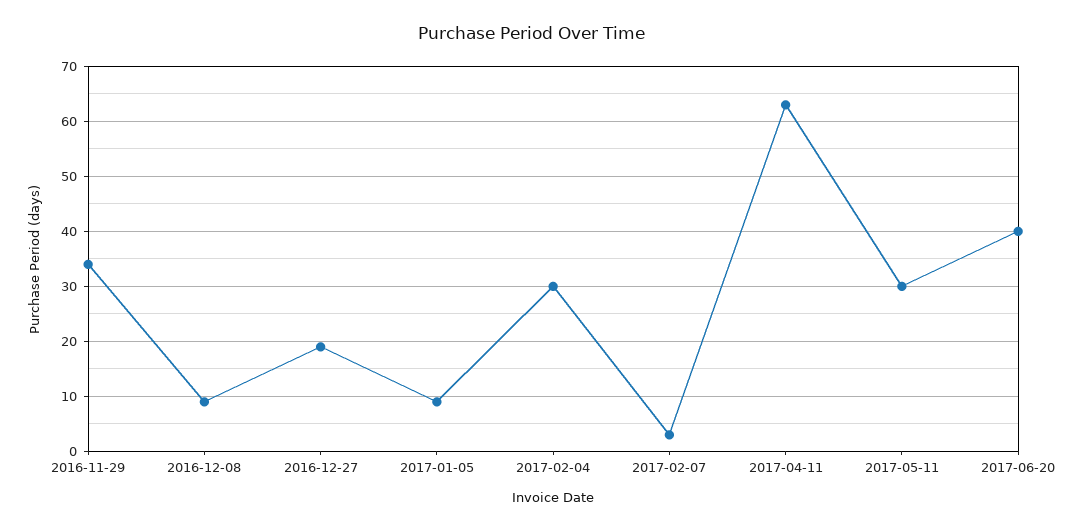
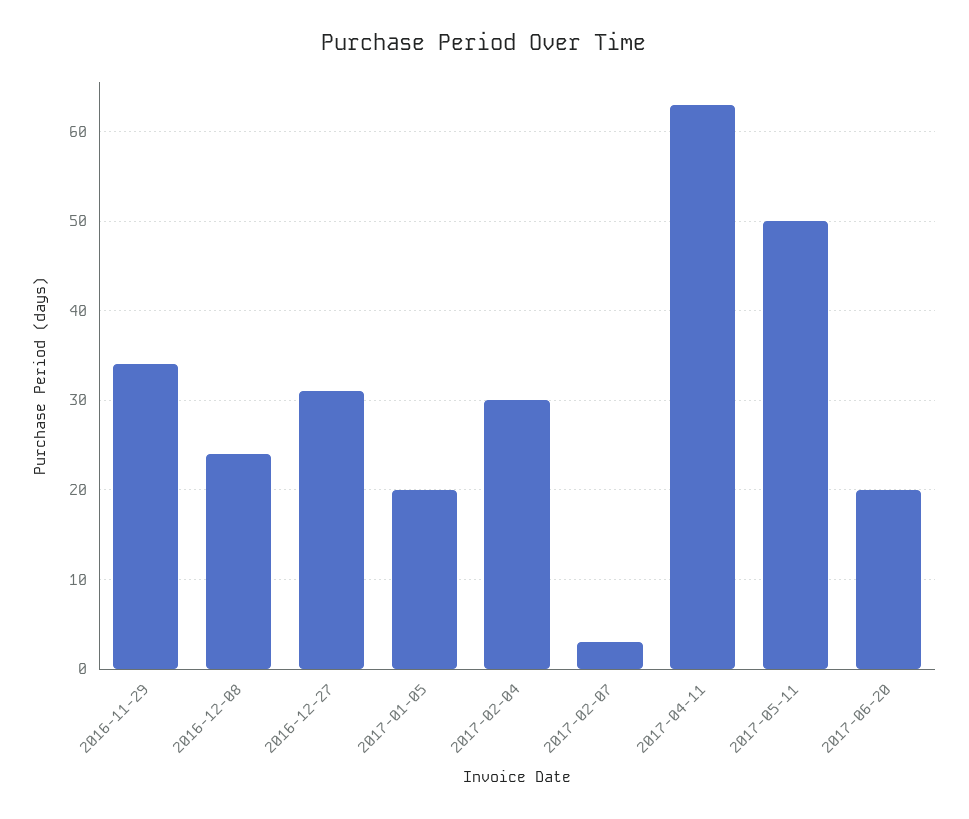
2016-12-08: 10 -> 24
2016-12-27: 20 -> 31
2017-01-05: 10 -> 20
2017-05-11: 30 -> 50
2017-06-20: 40 -> 20

